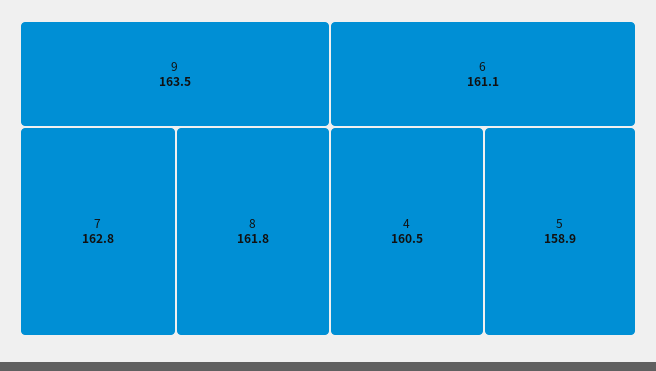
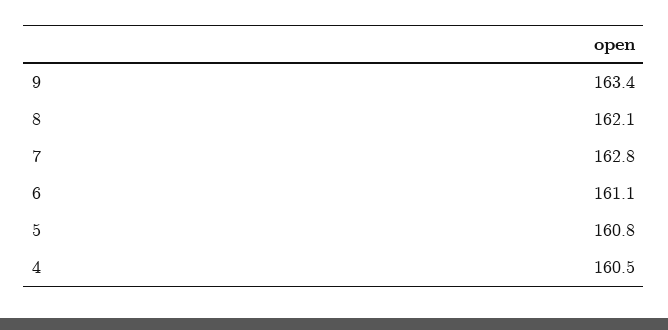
9: 163.5 -> 163.4
8: 161.8 -> 162.1
5: 158.9 -> 160.8

